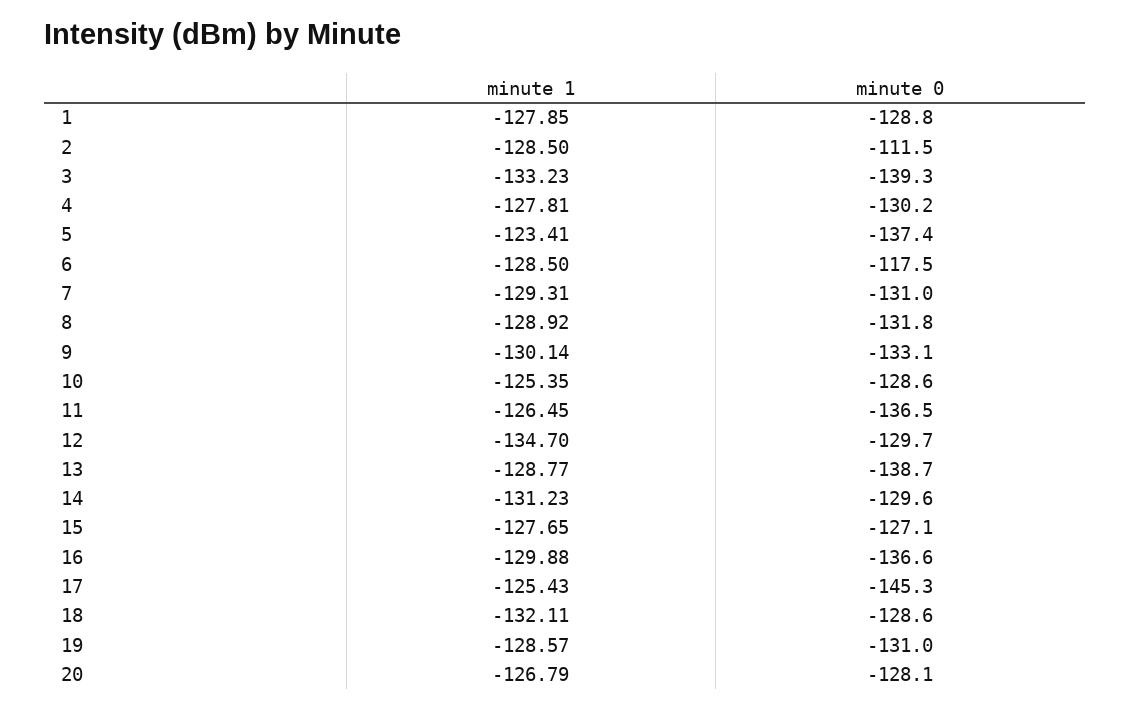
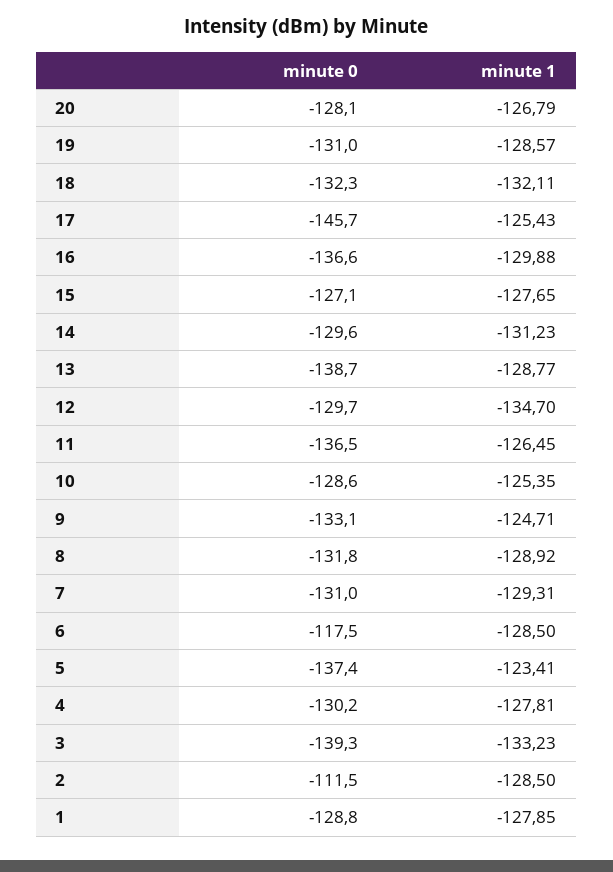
minute 1, 9: -130.14 -> -124.71
minute 0, 17: -145.3 -> -145.7
minute 0, 18: -128.6 -> -132.3

